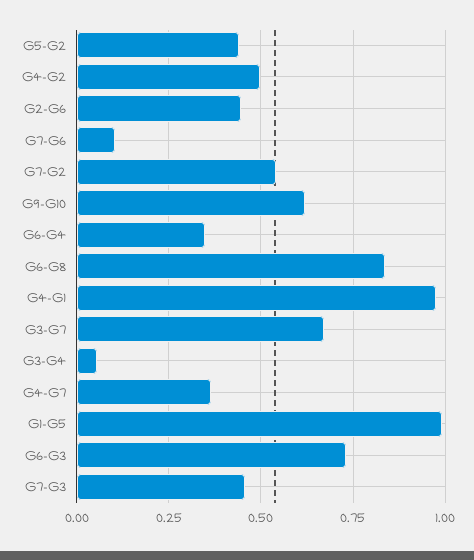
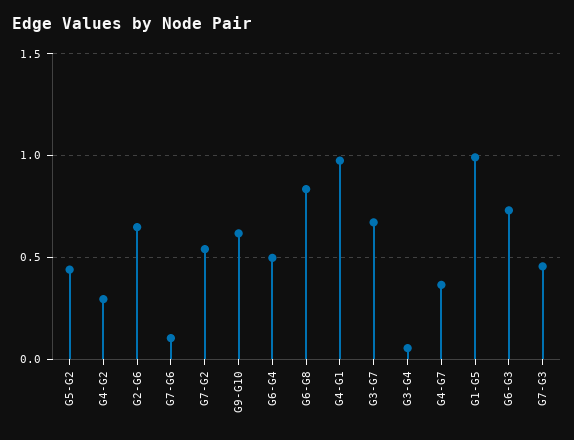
G4-G2: 0.5 -> 0.3
G2-G6: 0.45 -> 0.65
G6-G4: 0.35 -> 0.5

